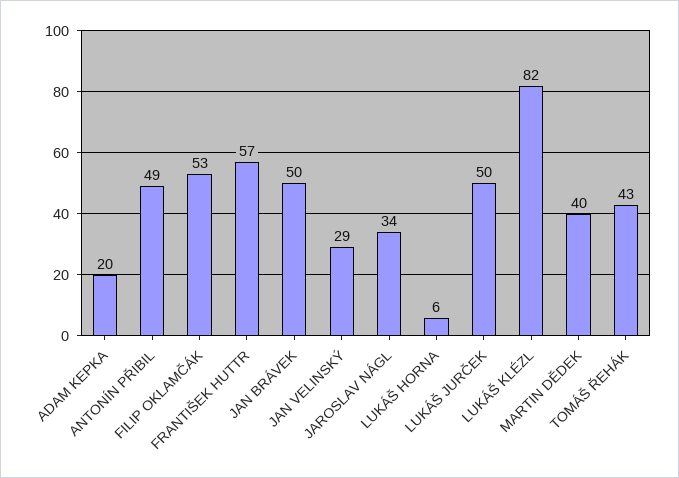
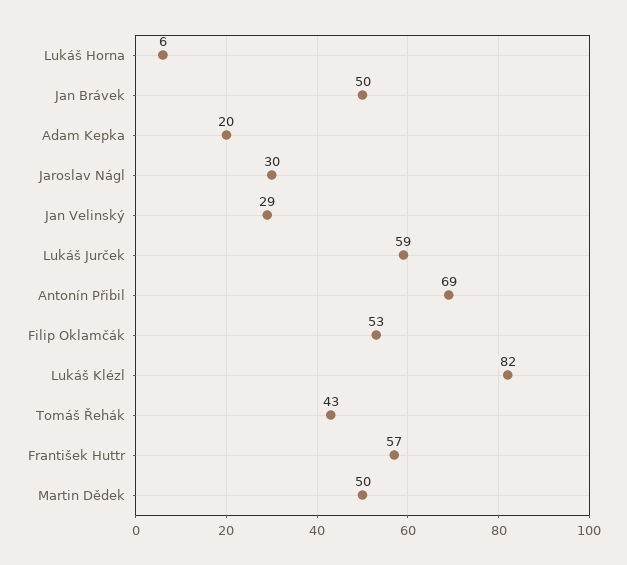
ANTONÍN PŘIBIL: 49 -> 69
JAROSLAV NÁGL: 34 -> 30
LUKÁŠ JURČEK: 50 -> 59
MARTIN DĚDEK: 40 -> 50

